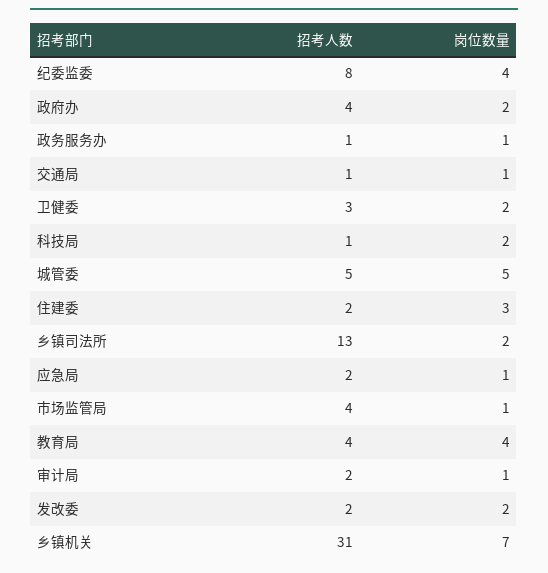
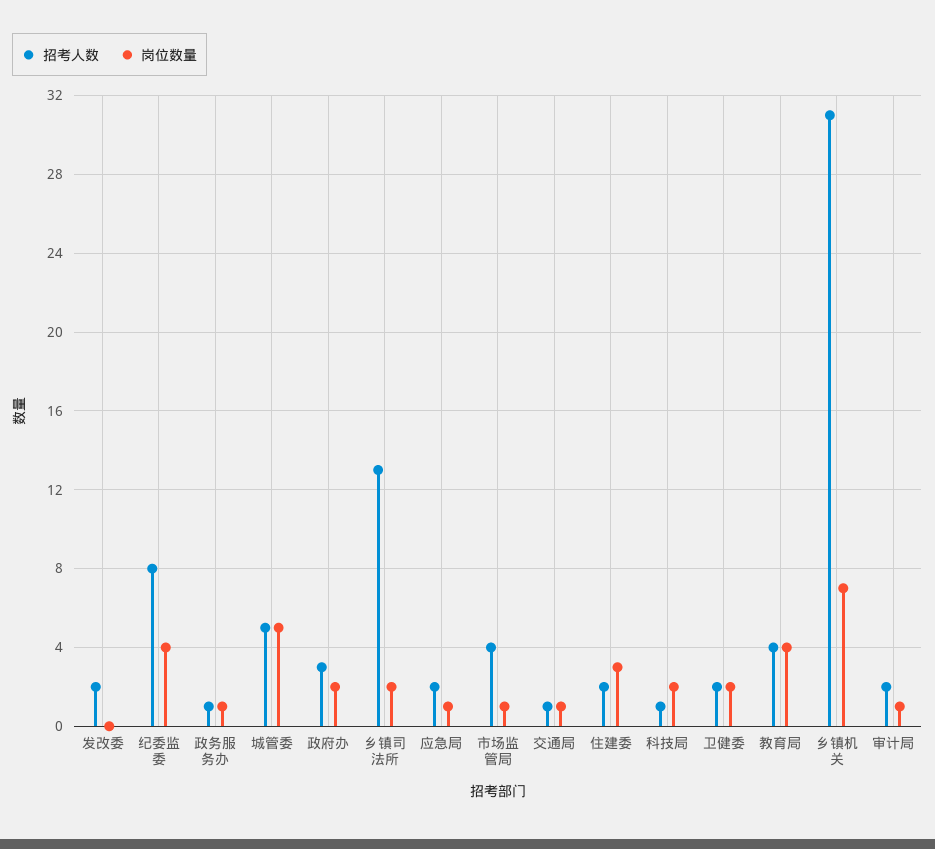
招考人数, 政府办: 4 -> 3
招考人数, 卫健委: 3 -> 2
岗位数量, 发改委: 2 -> 0

